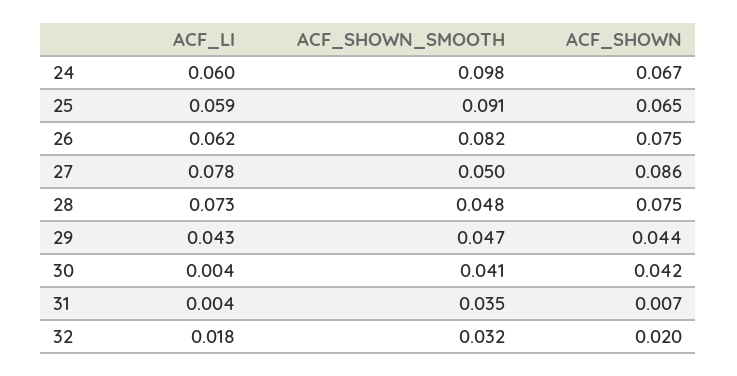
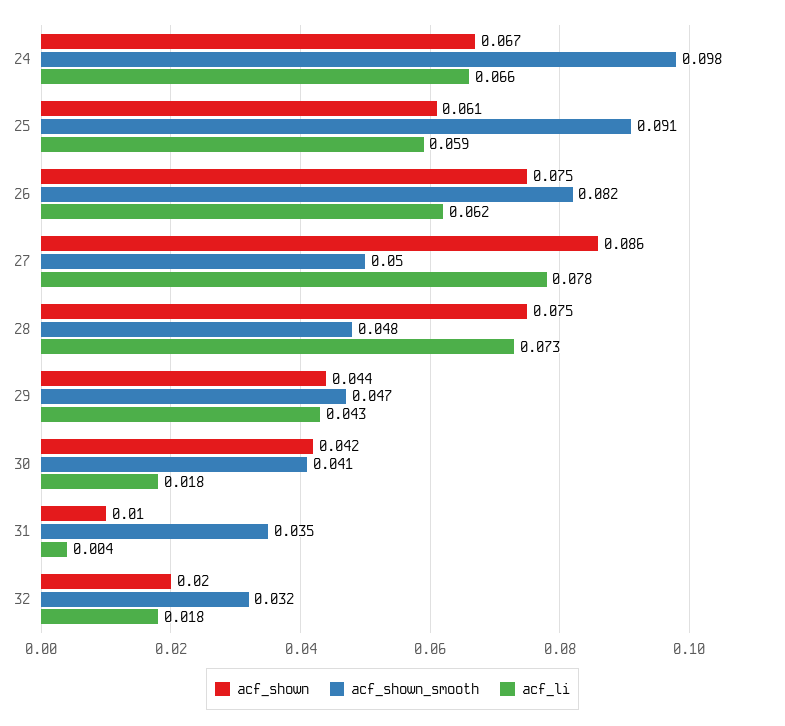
ACF_LI, 24: 0.06 -> 0.066
ACF_SHOWN, 25: 0.065 -> 0.061
ACF_LI, 30: 0.004 -> 0.018
ACF_SHOWN, 31: 0.007 -> 0.01

